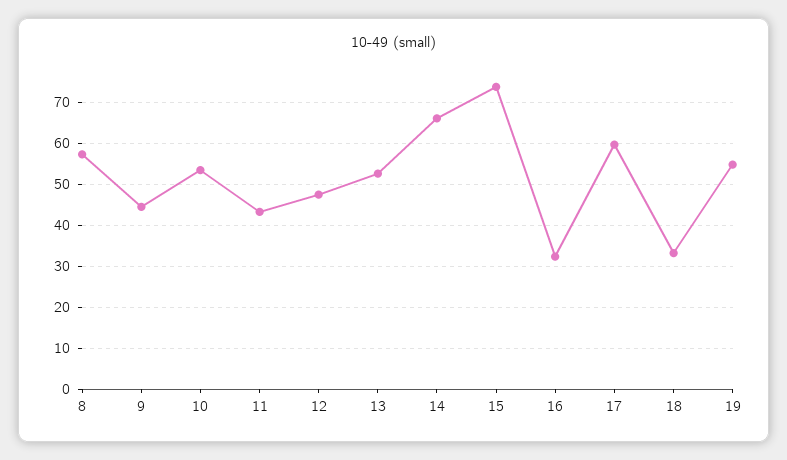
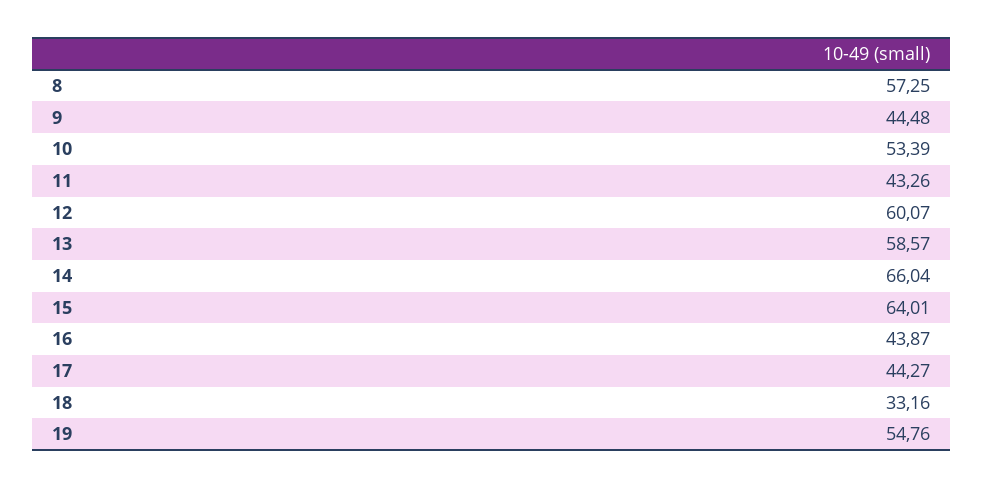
12: 48 -> 60.07
13: 52 -> 58.57
15: 74 -> 64.01
16: 32 -> 43.87
17: 60 -> 44.27

